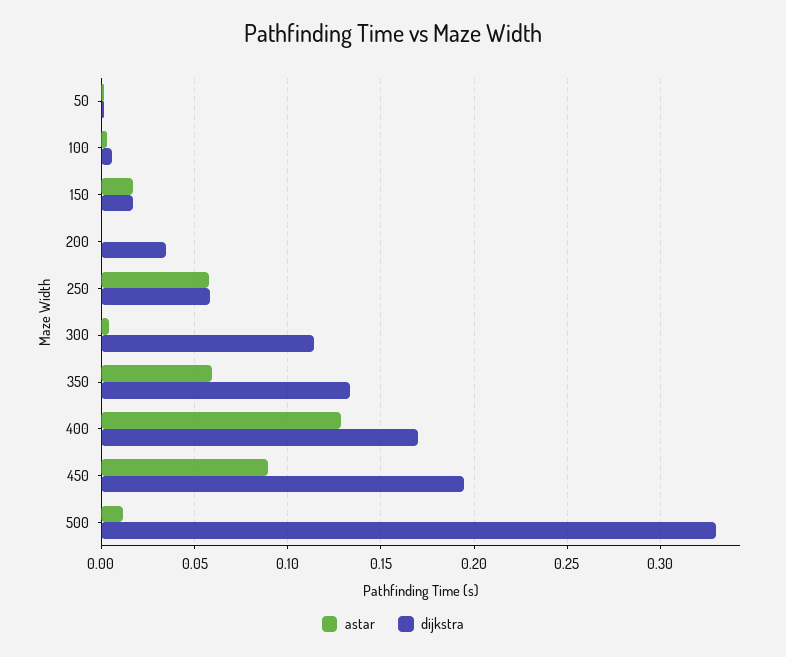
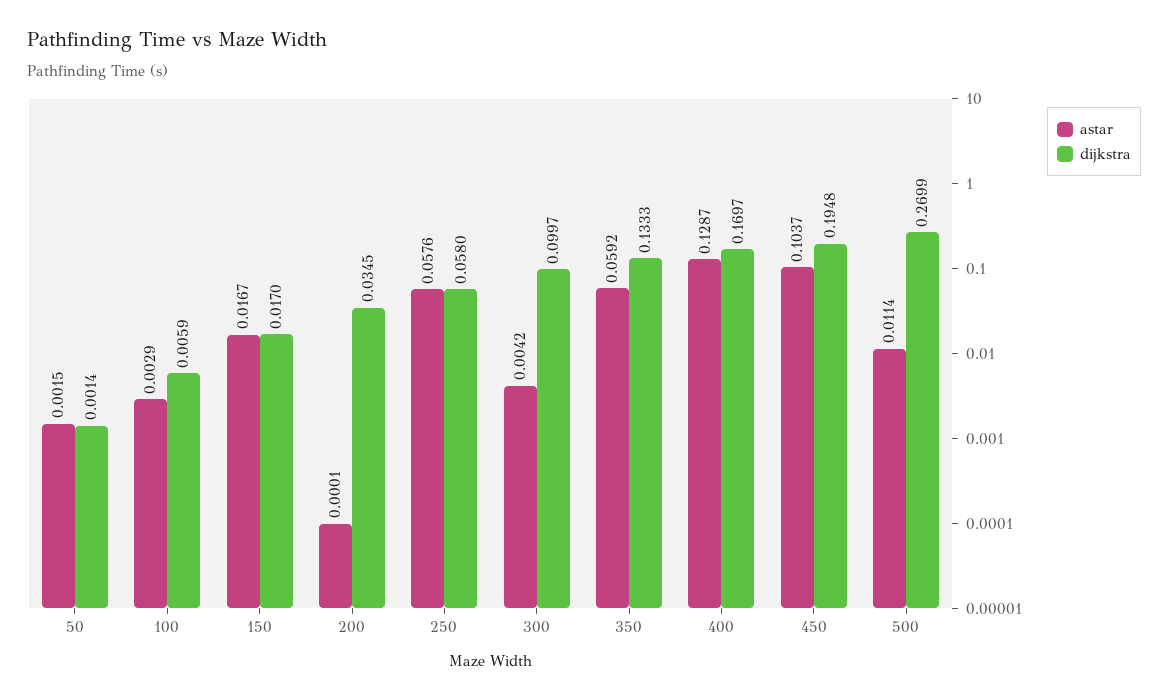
dijkstra, 300: 0.115 -> 0.0997
astar, 450: 0.09 -> 0.1037
dijkstra, 500: 0.33 -> 0.2699

